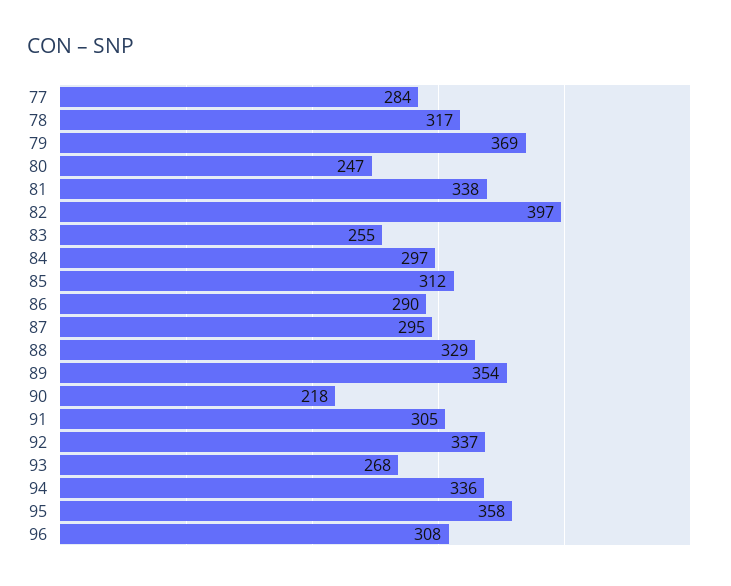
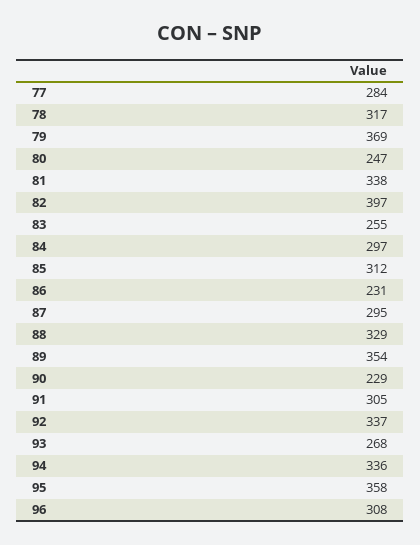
86: 290 -> 231
90: 218 -> 229

